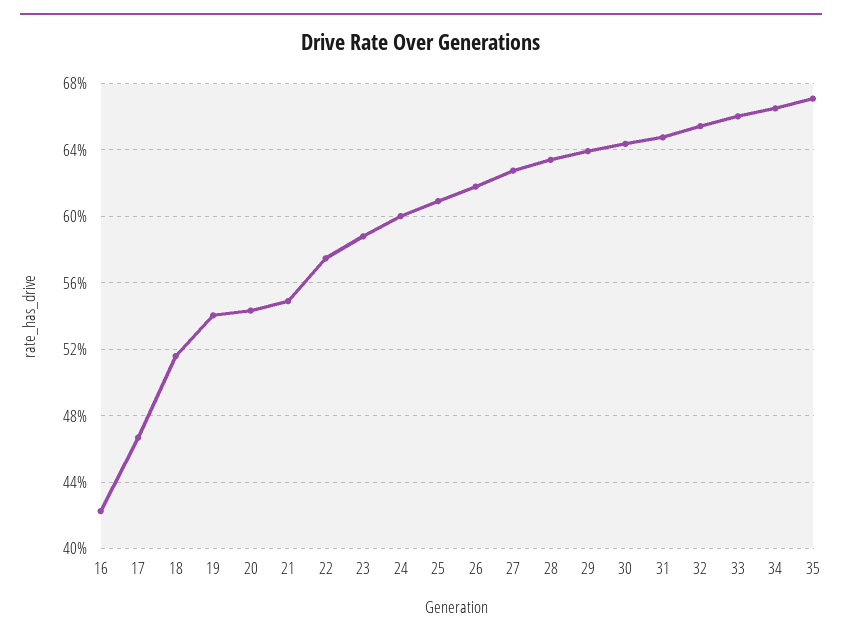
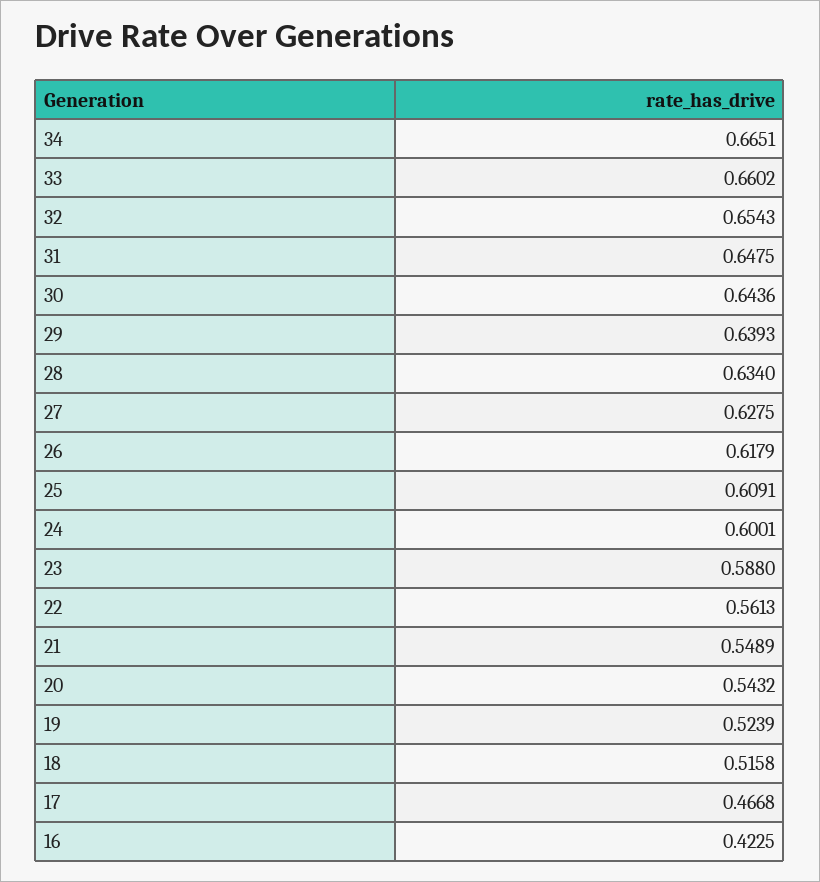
19: 0.54 -> 0.5239
22: 0.575 -> 0.5613
35: 0.67 -> none

